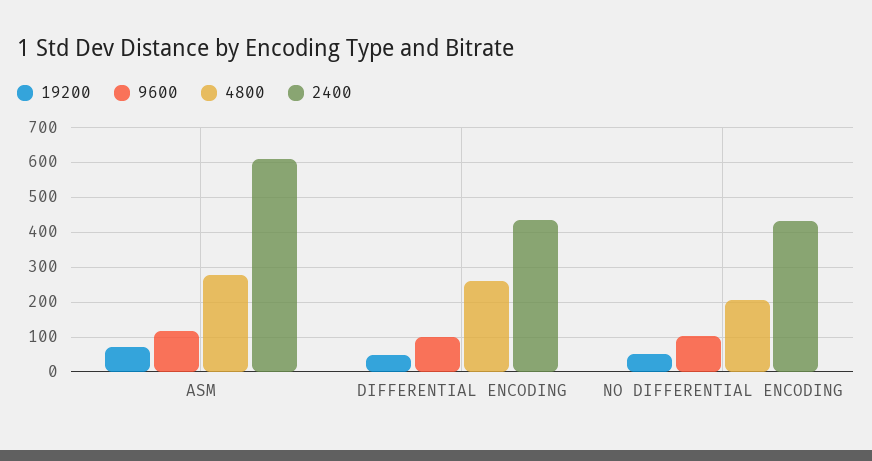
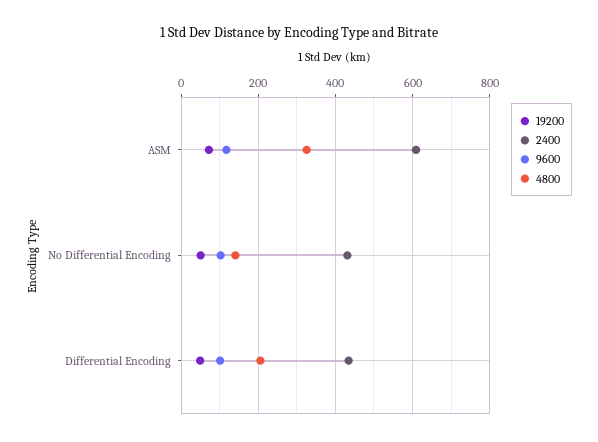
4800, ASM: 280 -> 320
4800, DIFFERENTIAL ENCODING: 260 -> 200
4800, NO DIFFERENTIAL ENCODING: 200 -> 140

